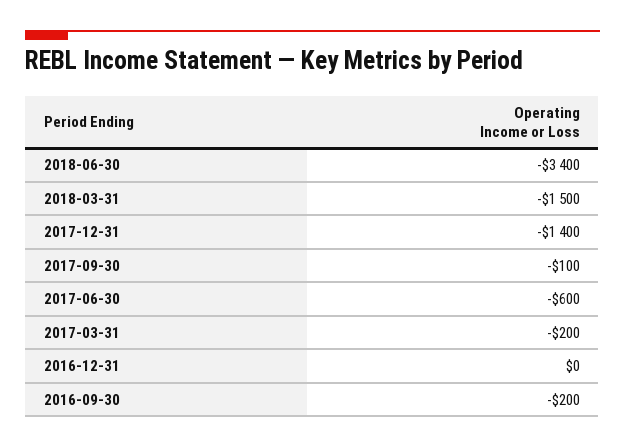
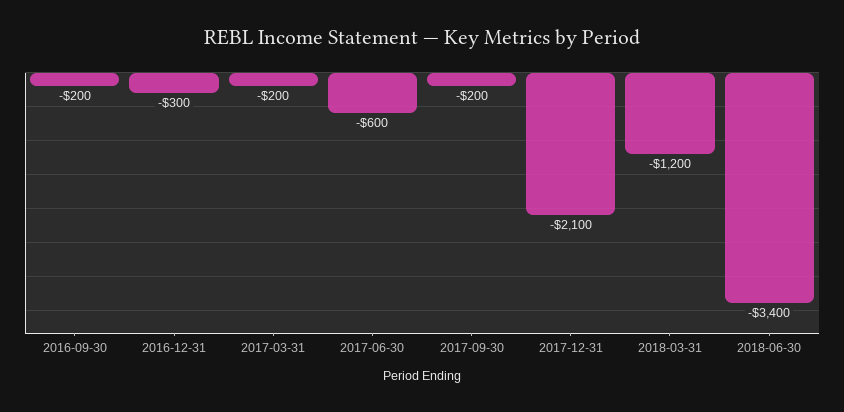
2018-03-31: -1500 -> -1200
2017-12-31: -1400 -> -2100
2017-09-30: -100 -> -200
2016-12-31: 0 -> -300

